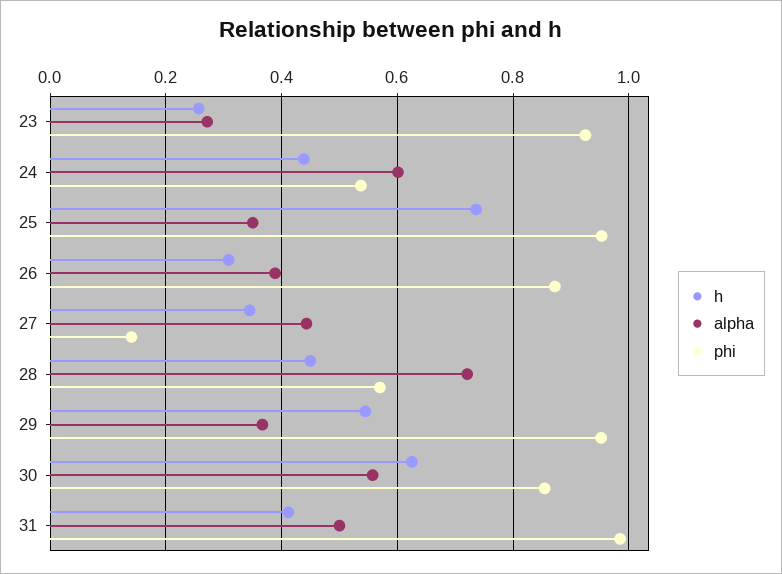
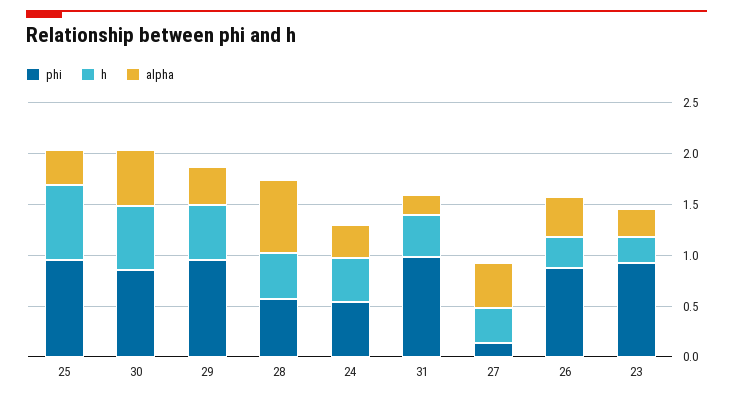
alpha, 24: 0.6 -> 0.3
alpha, 31: 0.5 -> 0.2

